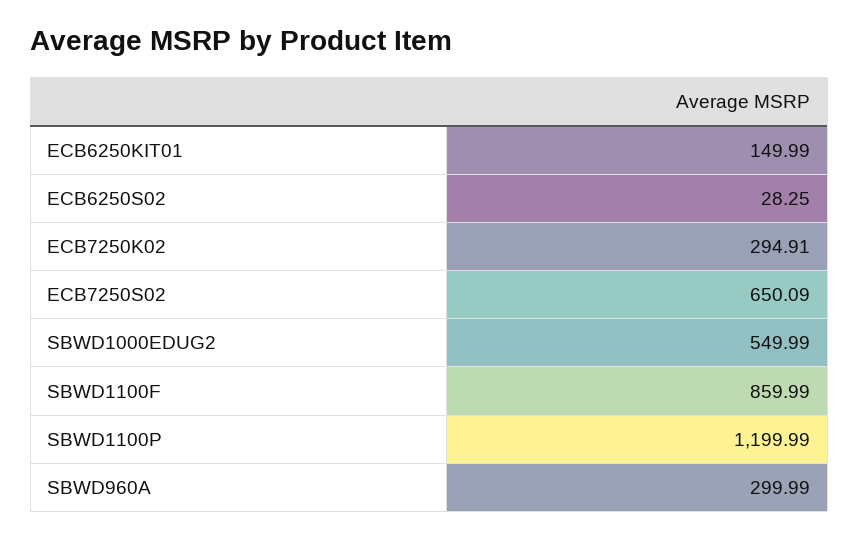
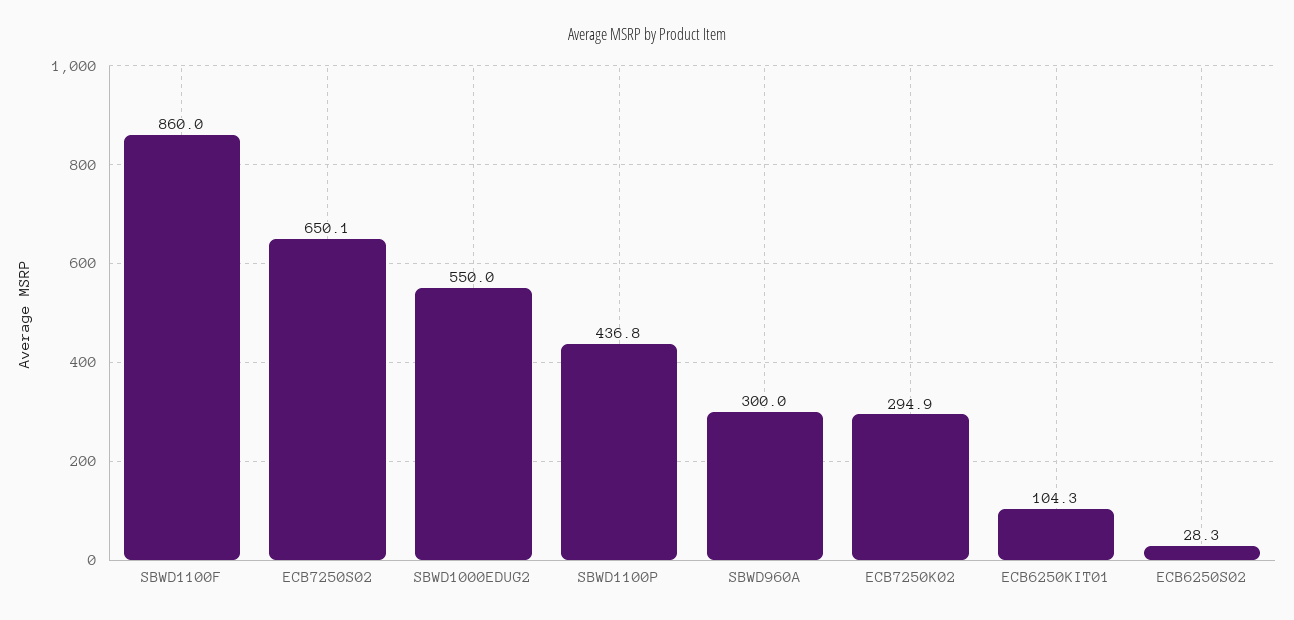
ECB6250KIT01: 149.99 -> 104.3
SBWD1100P: 1199.99 -> 436.8

